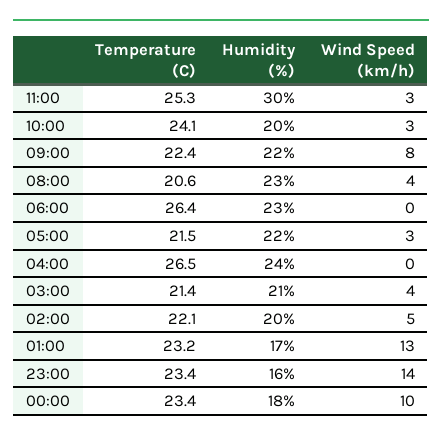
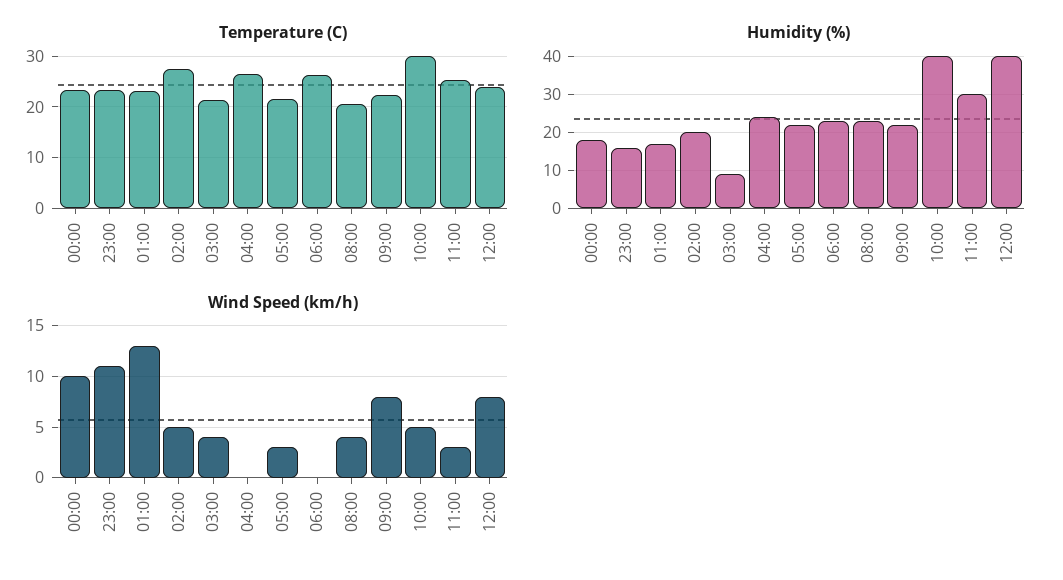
Temperature (C), 10:00: 24.1 -> 30
Humidity (%), 10:00: 20 -> 40
Wind Speed (km/h), 10:00: 3 -> 5
Humidity (%), 03:00: 21 -> 10
Temperature (C), 02:00: 22.1 -> 28
Wind Speed (km/h), 23:00: 14 -> 11
Temperature (C), 12:00: none -> 24
Humidity (%), 12:00: none -> 40
Wind Speed (km/h), 12:00: none -> 8

